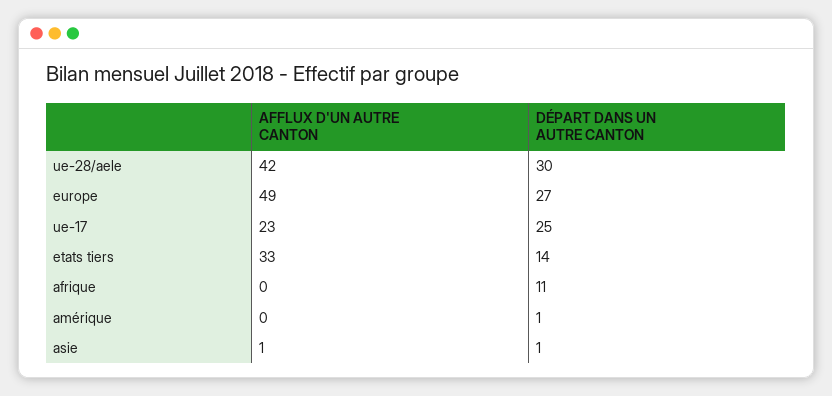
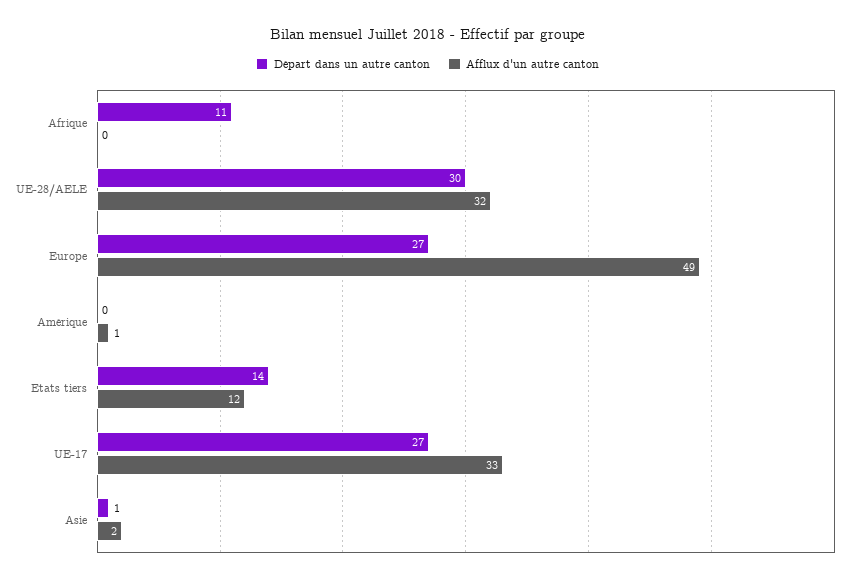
AFFLUX D'UN AUTRE CANTON, ue-28/aele: 42 -> 32
AFFLUX D'UN AUTRE CANTON, ue-17: 23 -> 33
DÉPART DANS UN AUTRE CANTON, ue-17: 25 -> 27
AFFLUX D'UN AUTRE CANTON, etats tiers: 33 -> 12
AFFLUX D'UN AUTRE CANTON, amérique: 0 -> 1
DÉPART DANS UN AUTRE CANTON, amérique: 1 -> 0
AFFLUX D'UN AUTRE CANTON, asie: 1 -> 2

